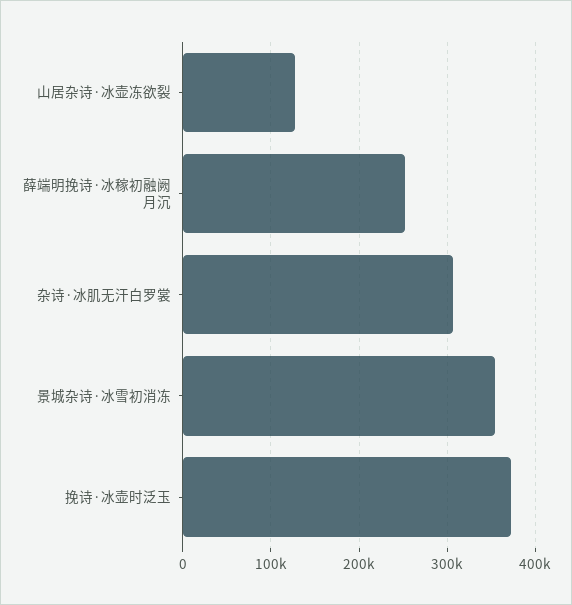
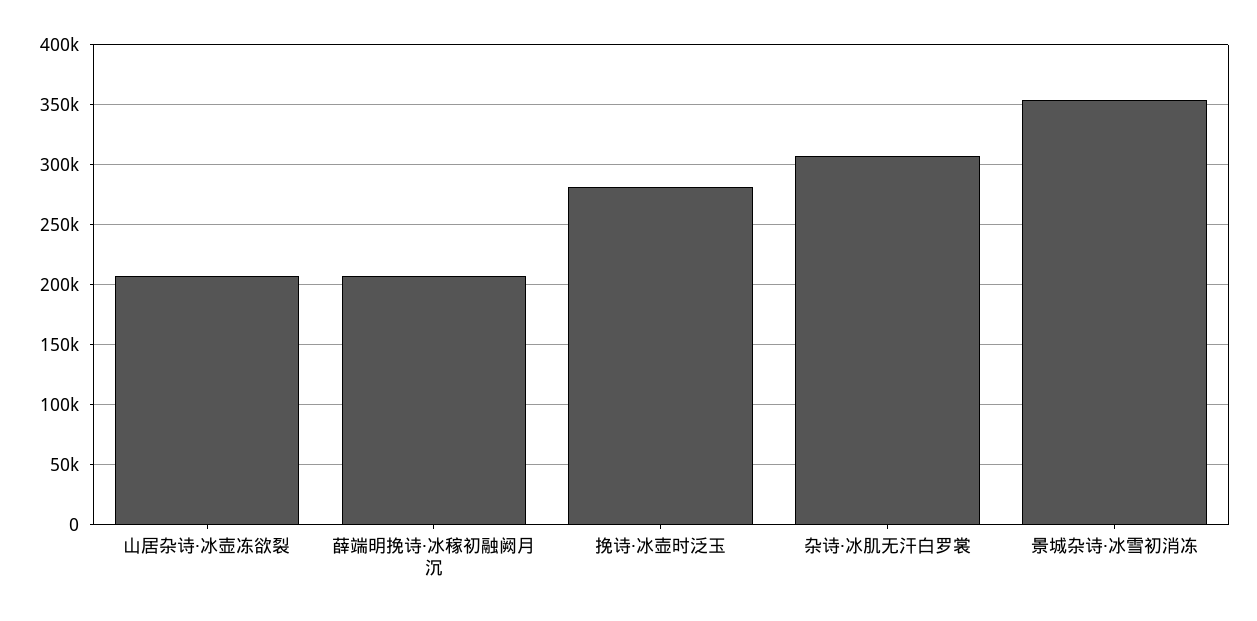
山居杂诗·冰壶冻欲裂: 130000 -> 210000
薛端明挽诗·冰稼初融阙月沉: 250000 -> 210000
挽诗·冰壶时泛玉: 370000 -> 280000

